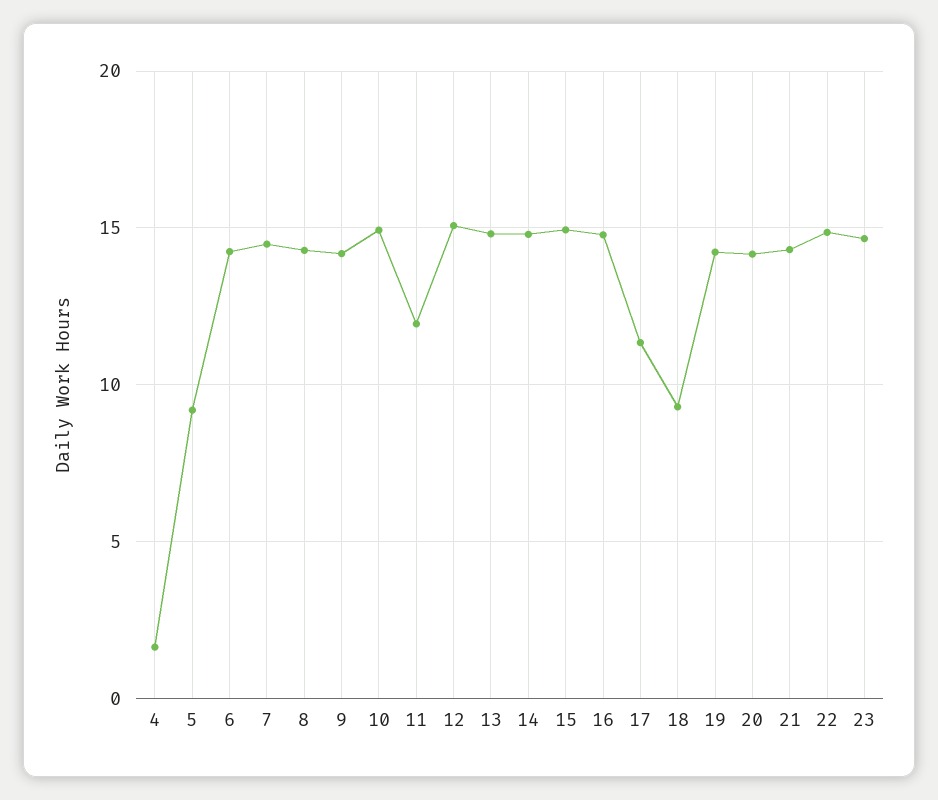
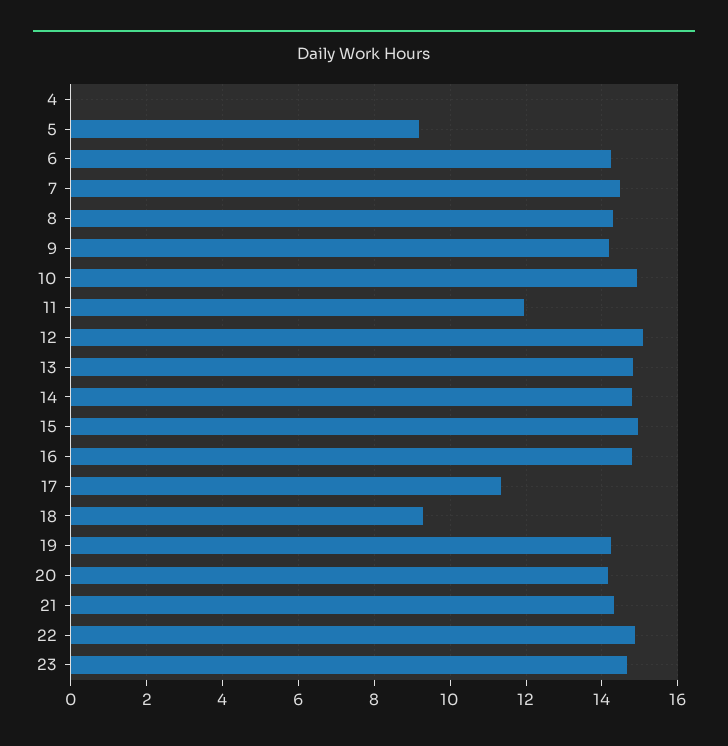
4: 1.5 -> 0

